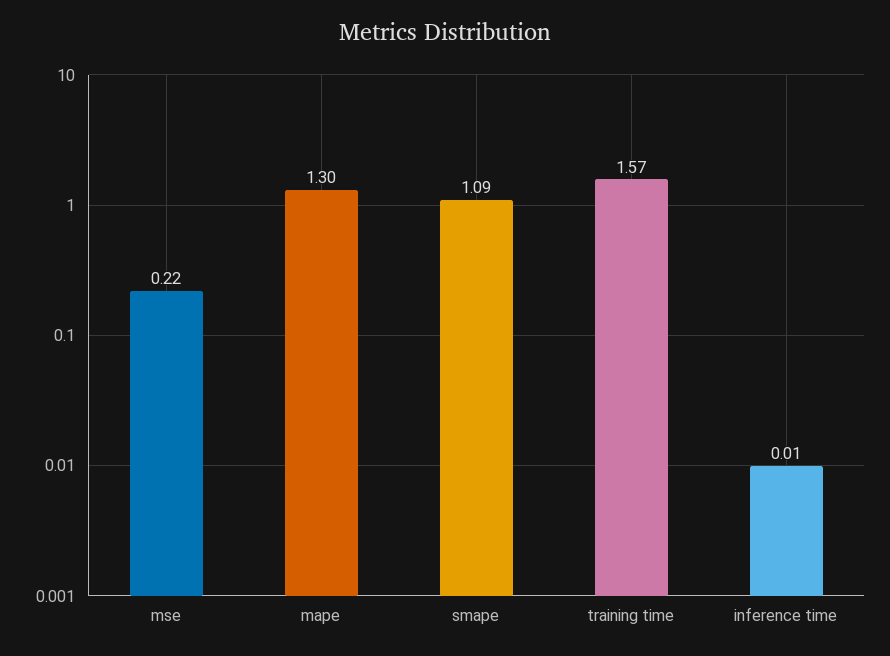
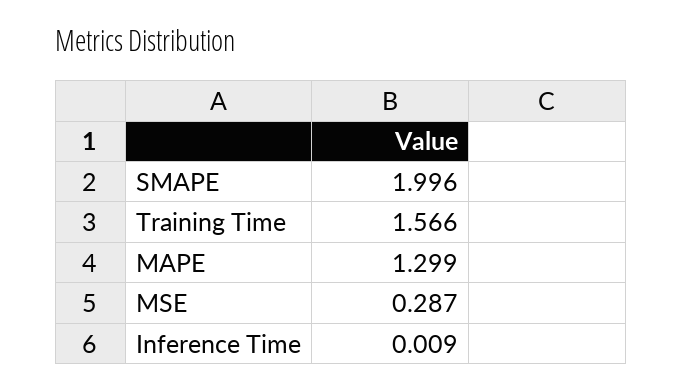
mse: 0.22 -> 0.287
smape: 1.09 -> 1.996

